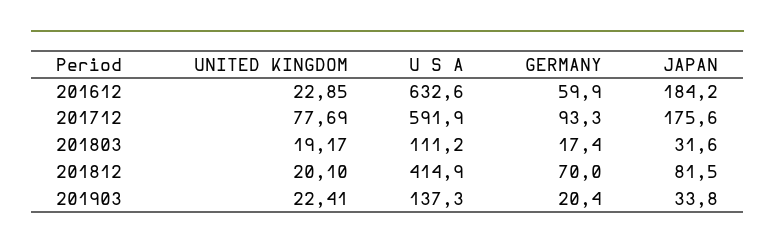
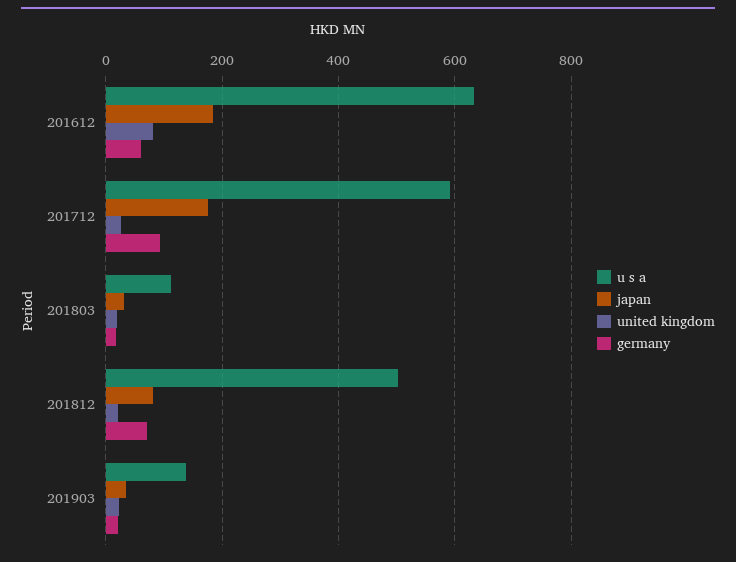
UNITED KINGDOM, 201612: 22.85 -> 80
UNITED KINGDOM, 201712: 77.69 -> 20
U S A, 201812: 414.9 -> 500

